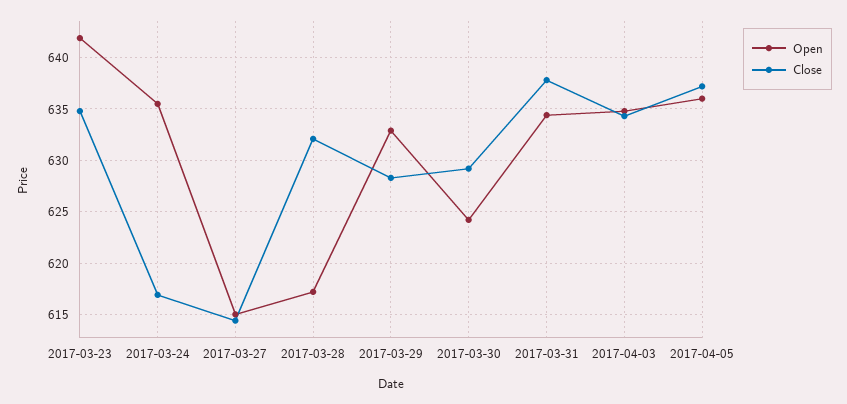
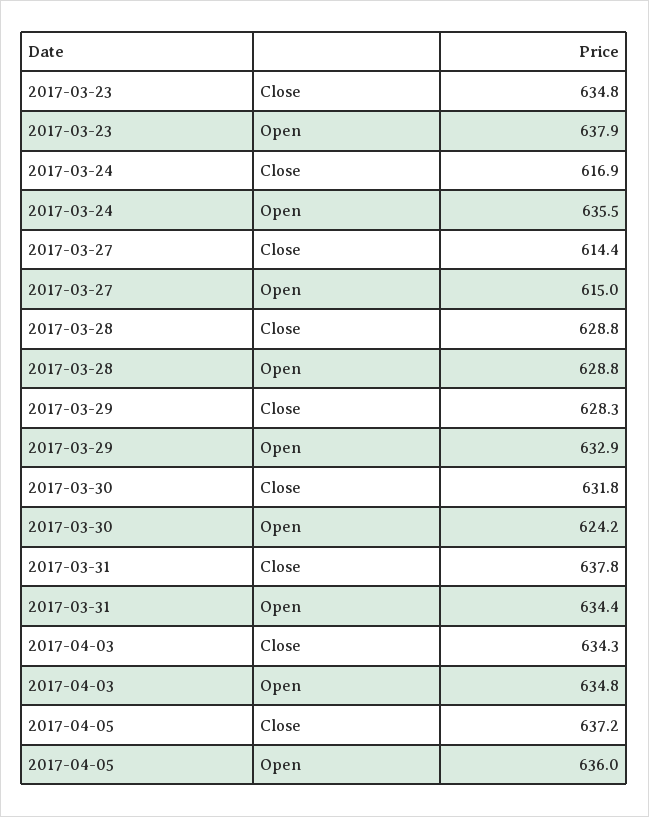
Open, 2017-03-23: 642 -> 637.9
Open, 2017-03-28: 617 -> 628.8
Close, 2017-03-28: 632 -> 628.8
Close, 2017-03-30: 629 -> 631.8

